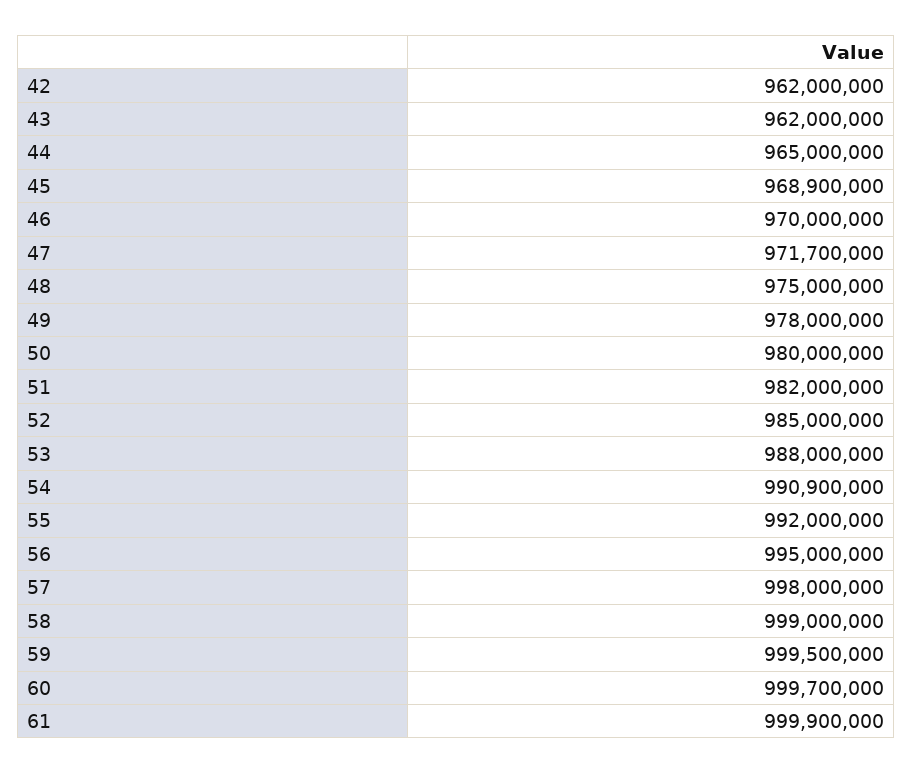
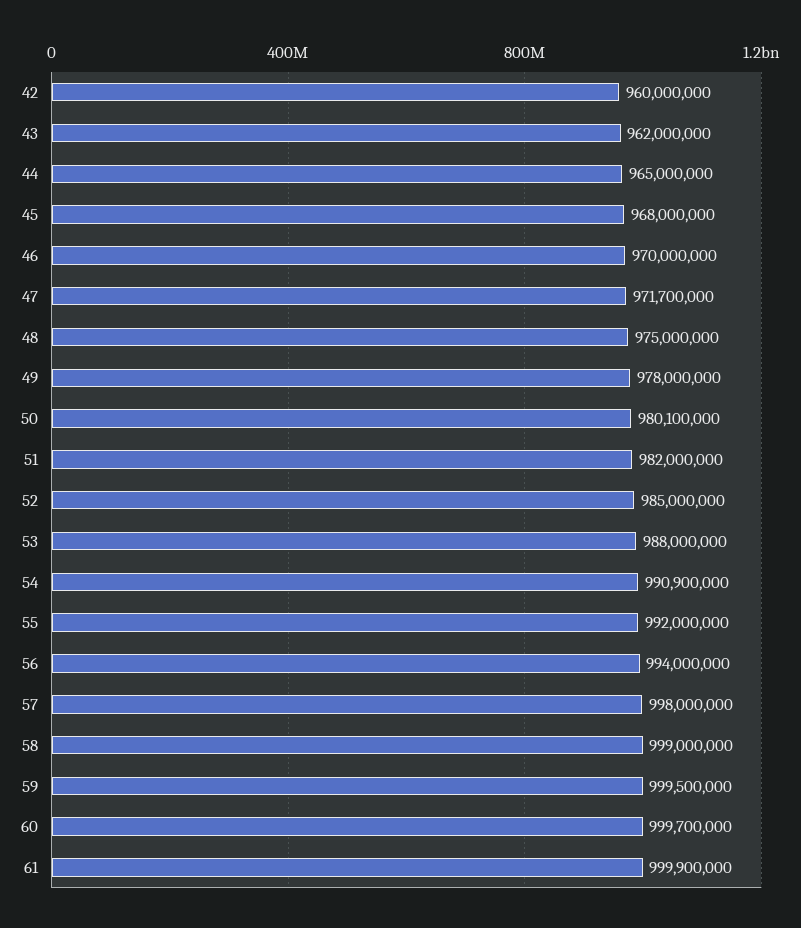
42: 962000000 -> 960000000
45: 968900000 -> 968000000
50: 980000000 -> 980100000
56: 995000000 -> 994000000

